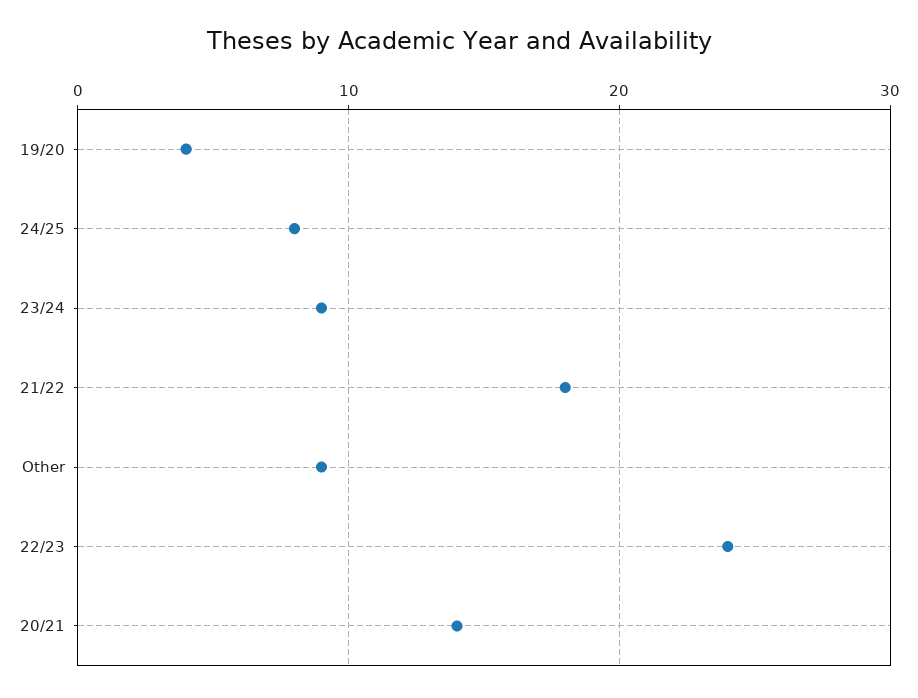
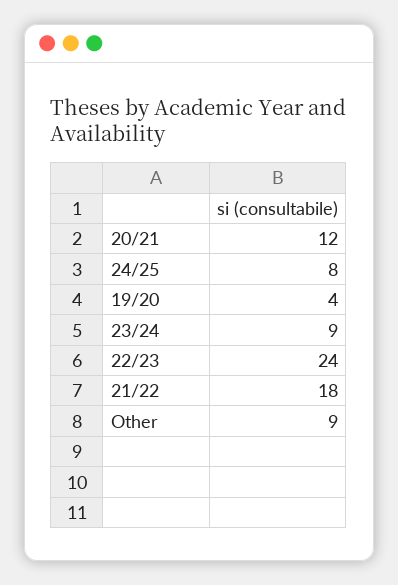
20/21: 14 -> 12

